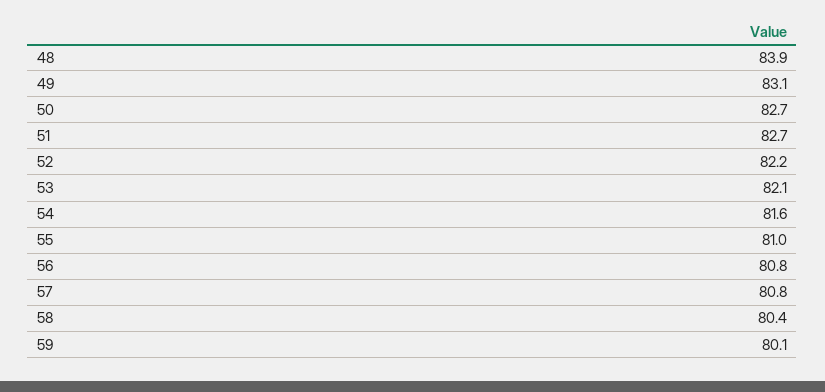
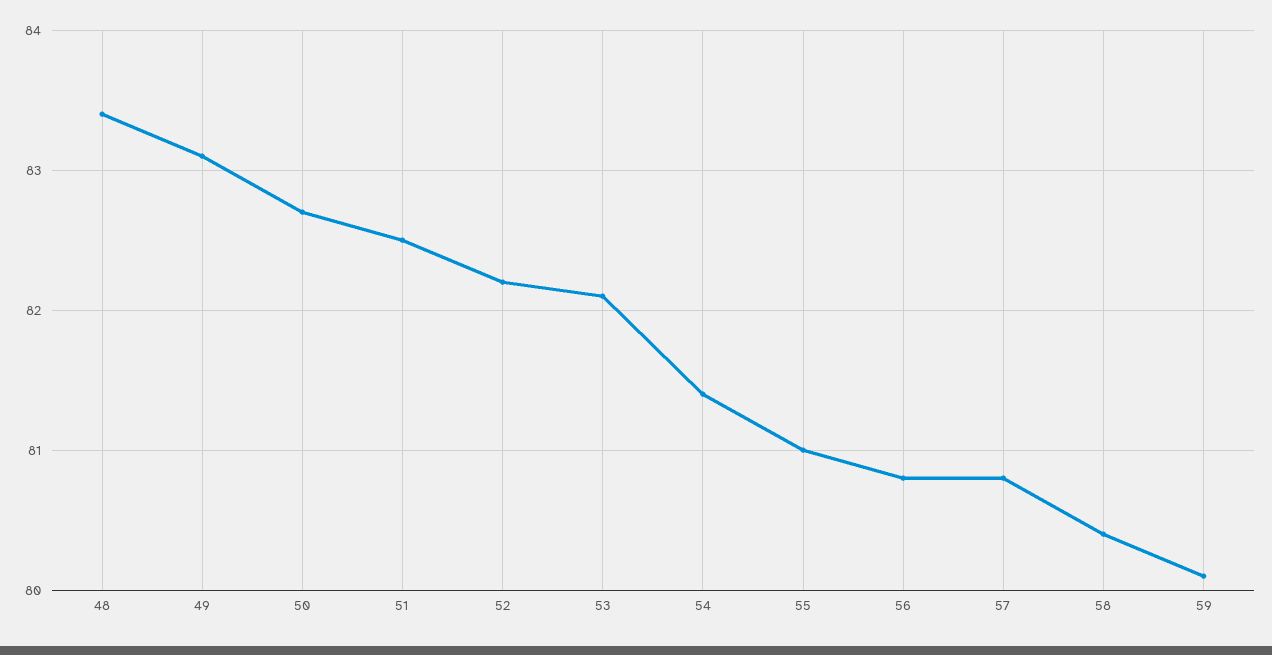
48: 83.9 -> 83.4
51: 82.7 -> 82.5
54: 81.6 -> 81.4

